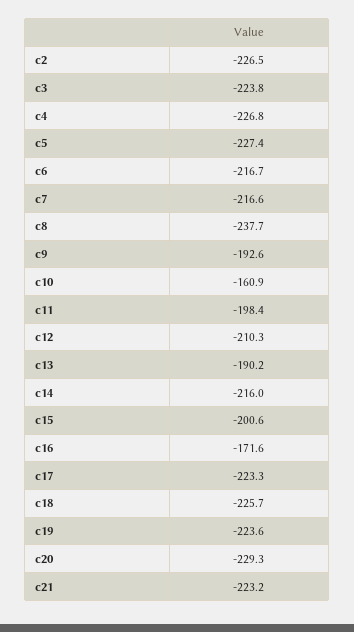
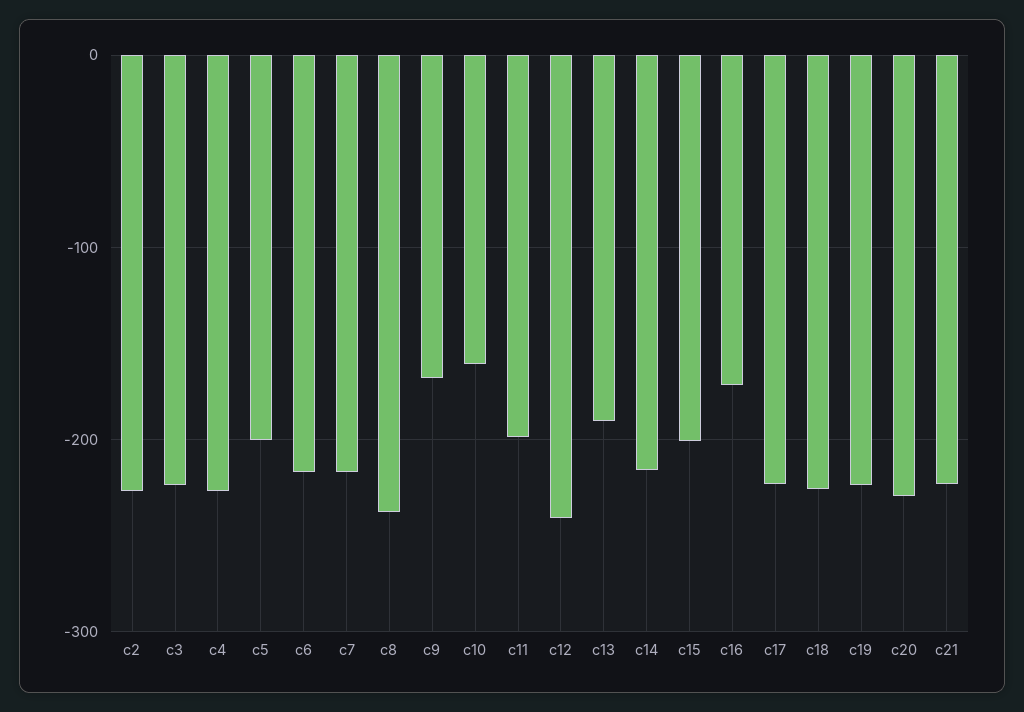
c5: -227.4 -> -200
c9: -192.6 -> -170
c12: -210.3 -> -240

